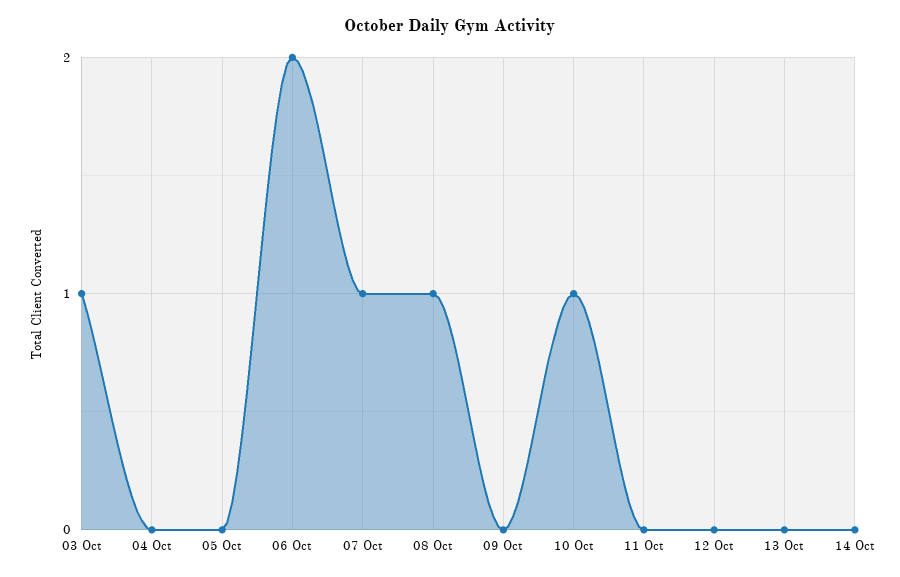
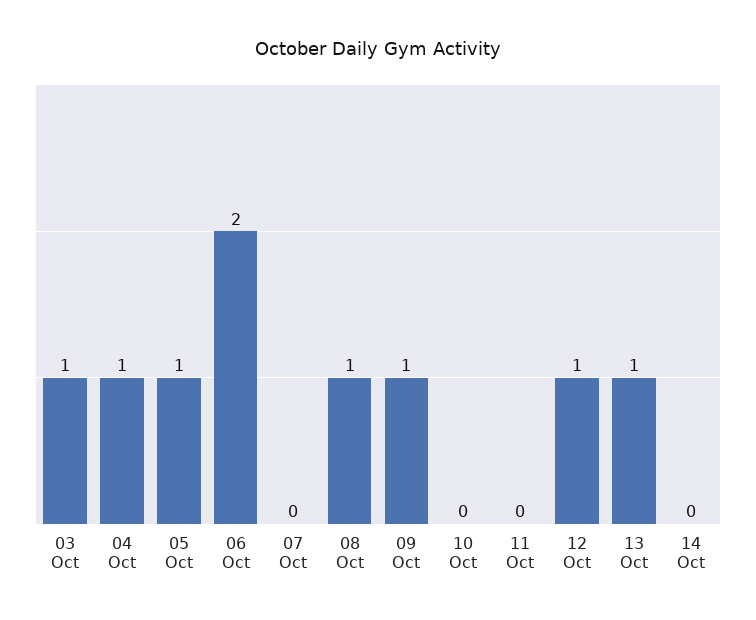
04 Oct: 0 -> 1
05 Oct: 0 -> 1
07 Oct: 1 -> 0
09 Oct: 0 -> 1
10 Oct: 1 -> 0
12 Oct: 0 -> 1
13 Oct: 0 -> 1

